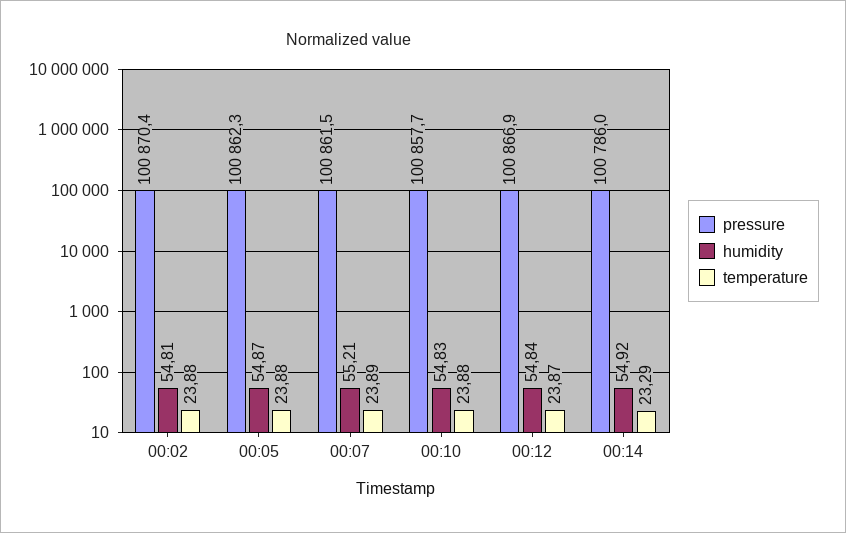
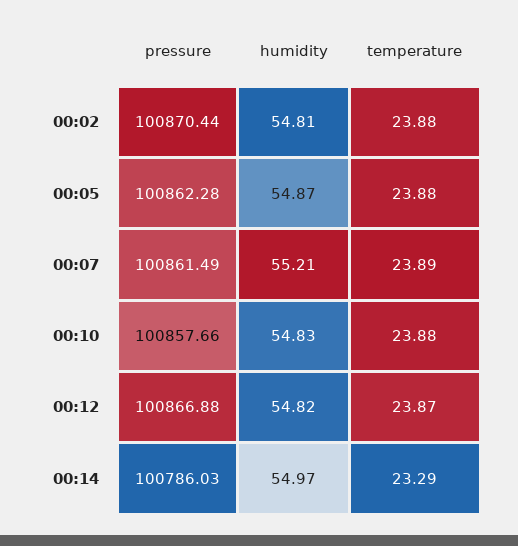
humidity, 00:12: 54.84 -> 54.82
humidity, 00:14: 54.92 -> 54.97

